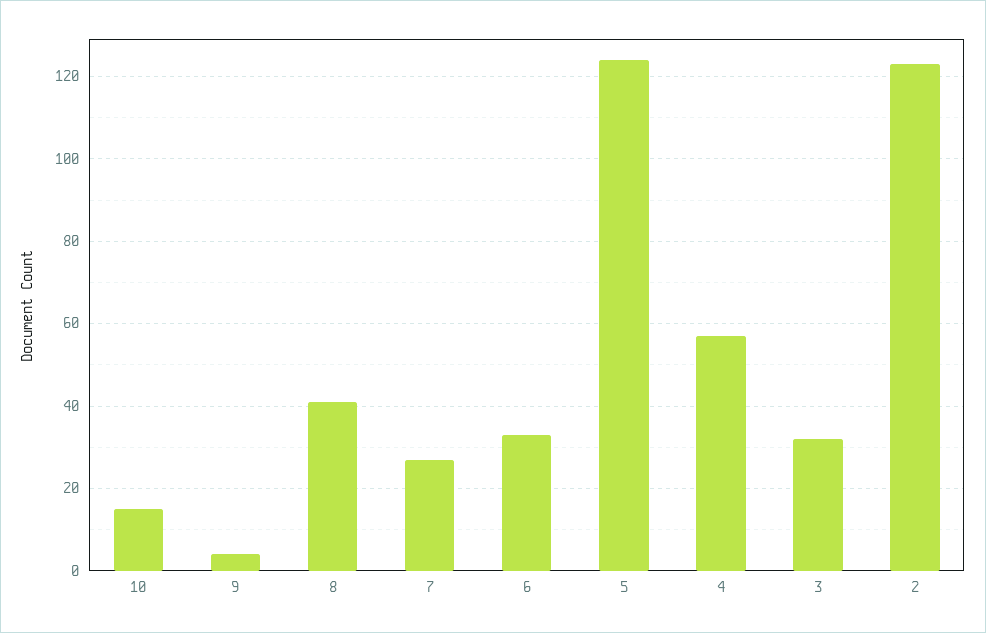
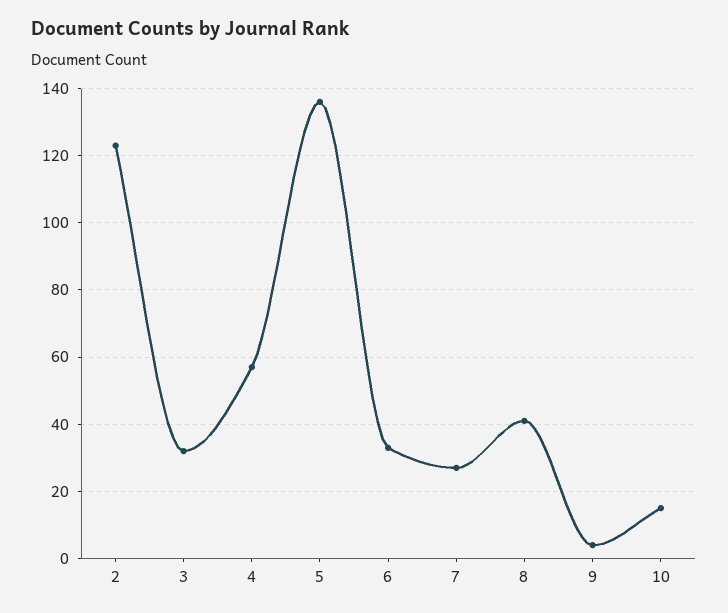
5: 125 -> 135

